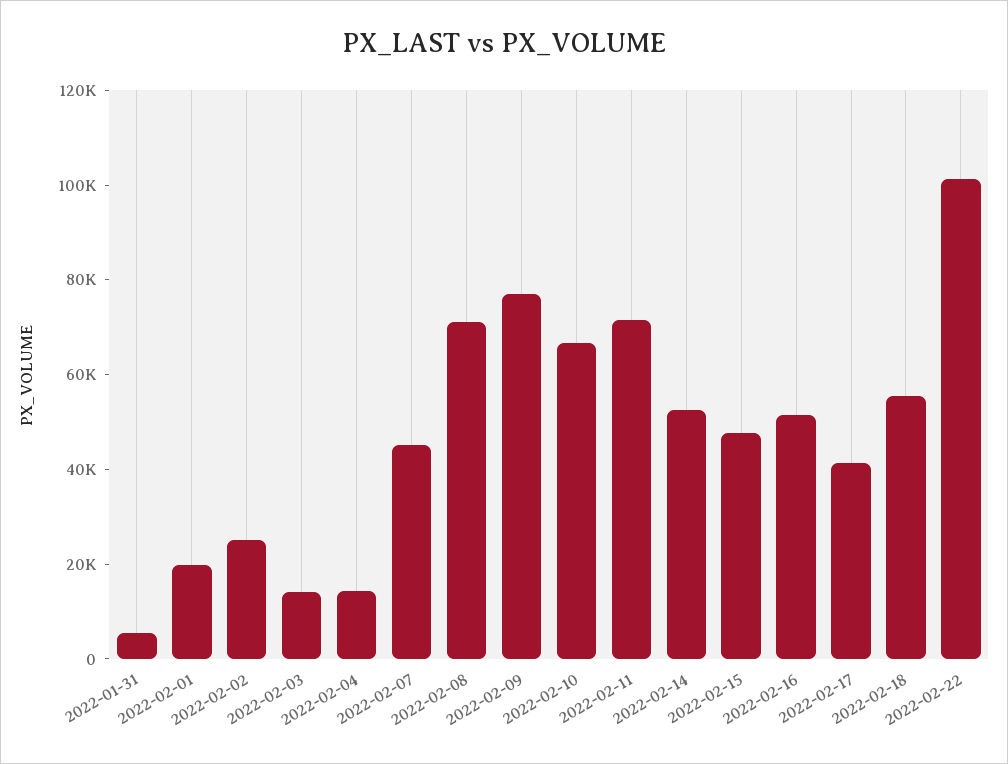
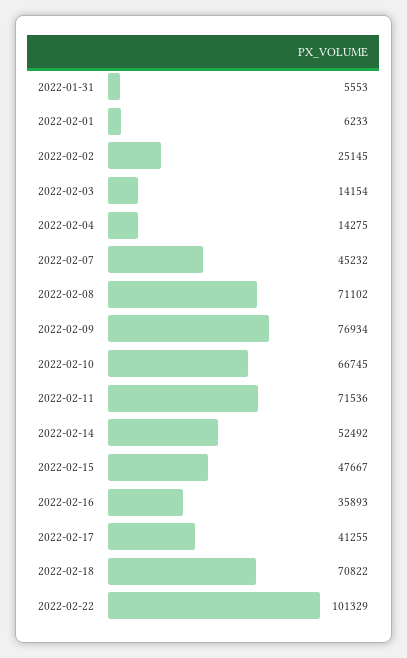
2022-02-01: 20000 -> 6233
2022-02-16: 50000 -> 35893
2022-02-18: 55000 -> 70822

